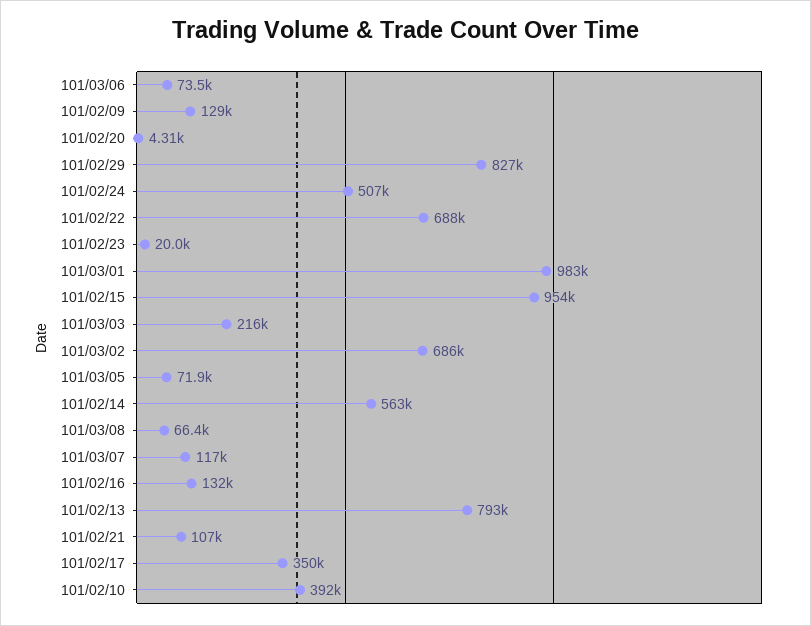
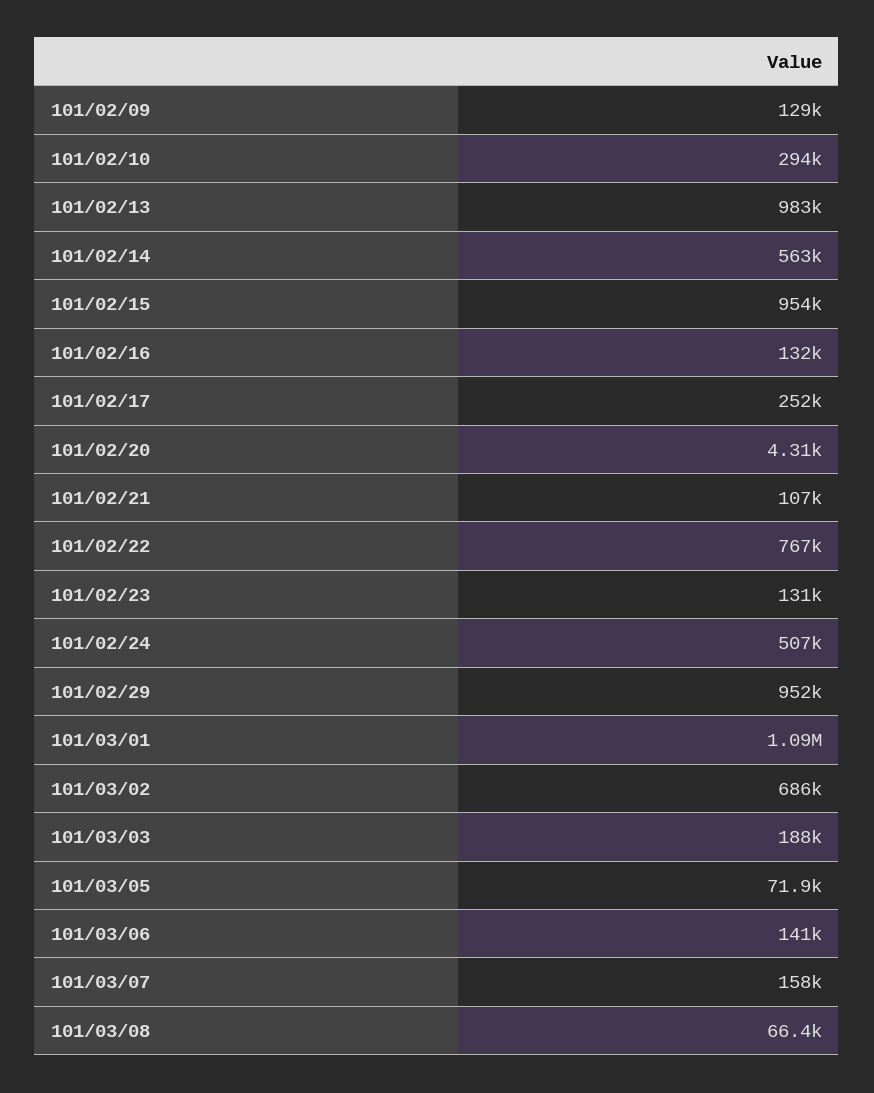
101/03/06: 73500 -> 141000
101/02/29: 827000 -> 952000
101/02/22: 688000 -> 767000
101/02/23: 20000 -> 131000
101/03/01: 983000 -> 1090000
101/03/03: 216000 -> 188000
101/03/07: 117000 -> 158000
101/02/13: 793000 -> 983000
101/02/17: 350000 -> 252000
101/02/10: 392000 -> 294000

